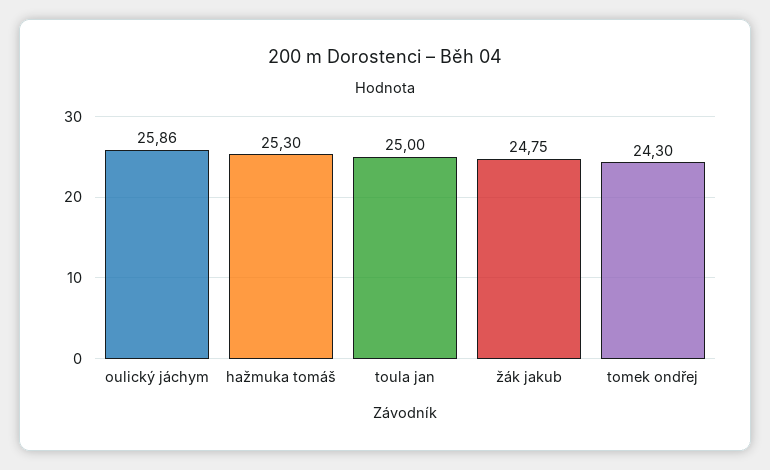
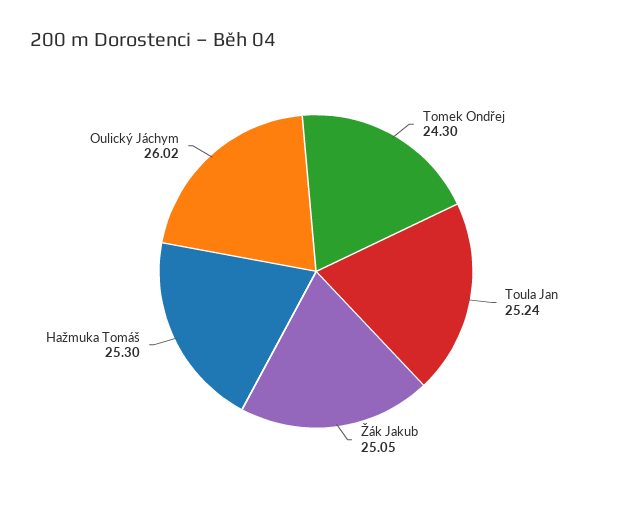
oulický jáchym: 25.86 -> 26.02
toula jan: 25 -> 25.24
žák jakub: 24.75 -> 25.05

